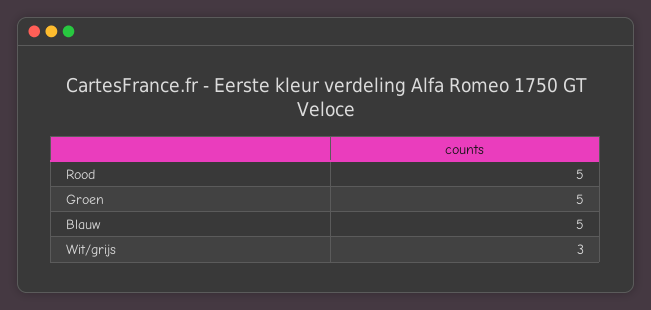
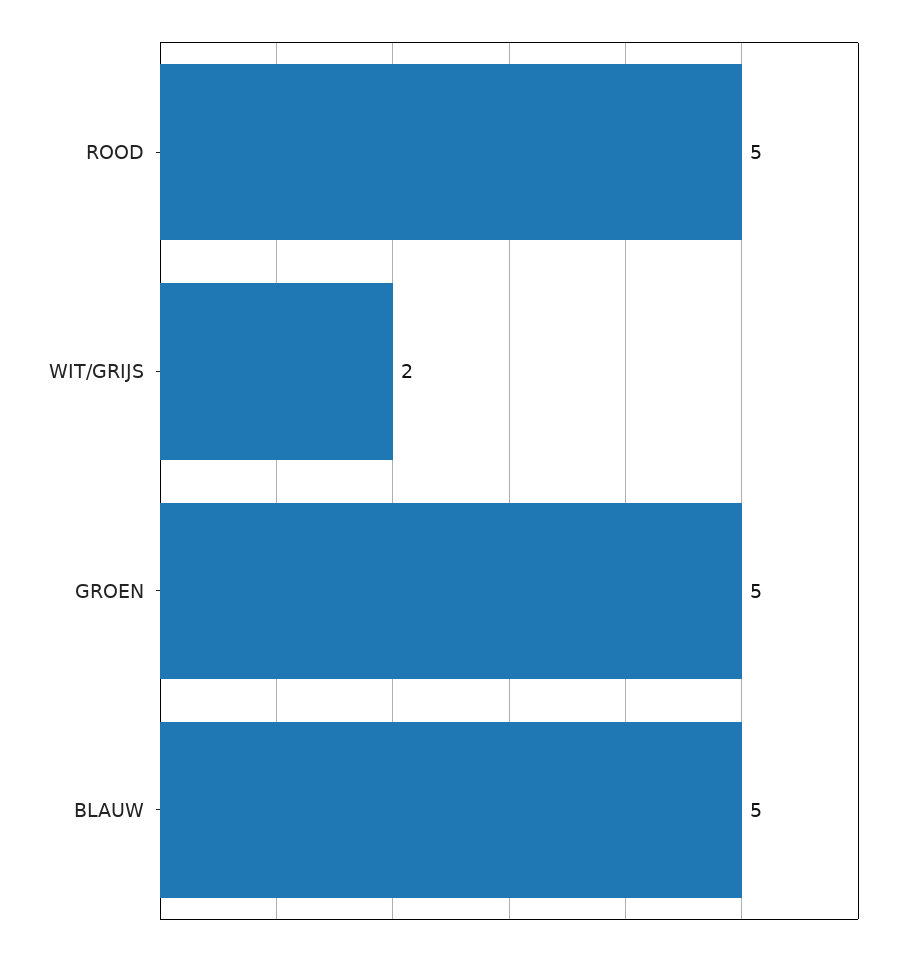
Wit/grijs: 3 -> 2

